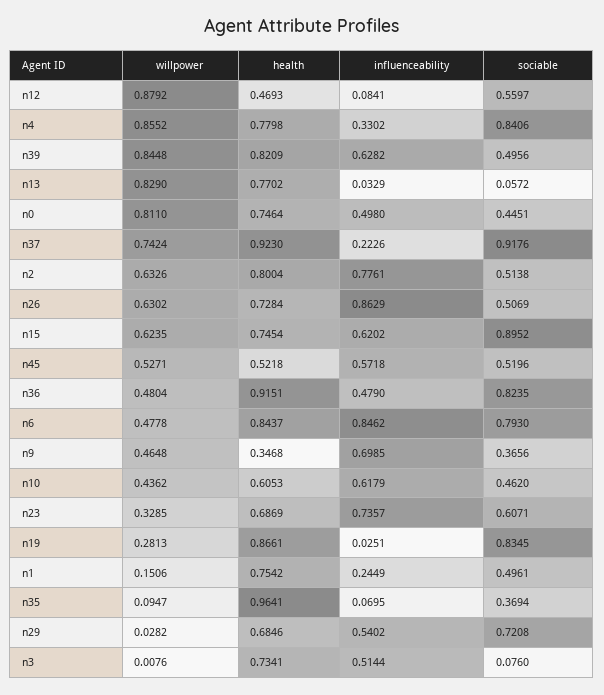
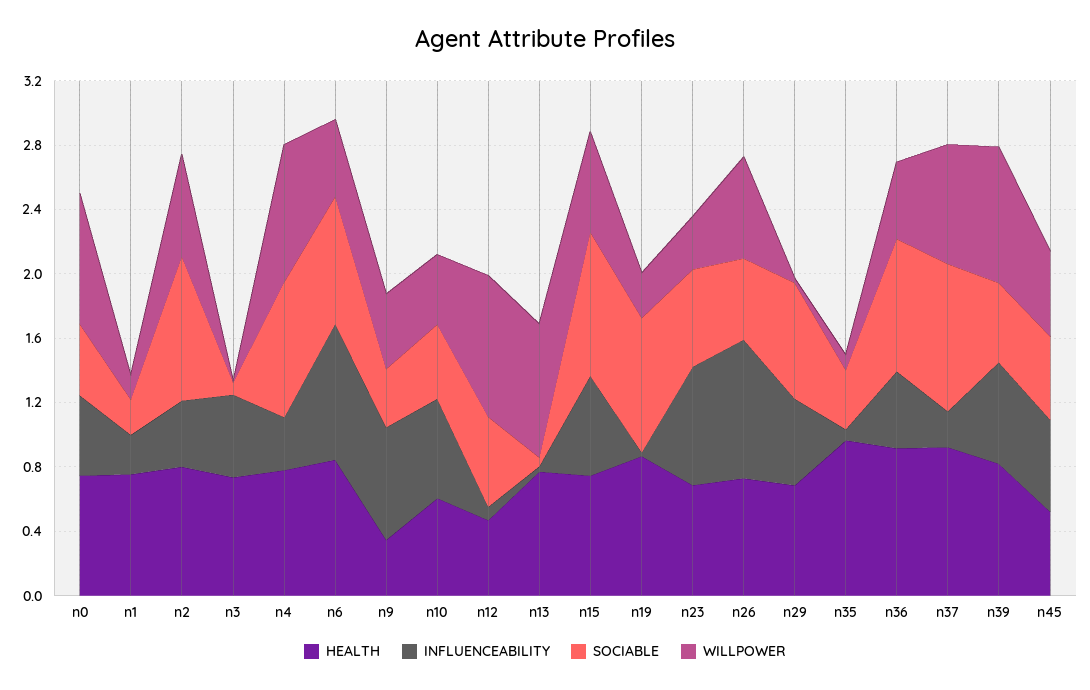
influenceability, n2: 0.7761 -> 0.4
sociable, n2: 0.5138 -> 0.9
sociable, n1: 0.4961 -> 0.2

